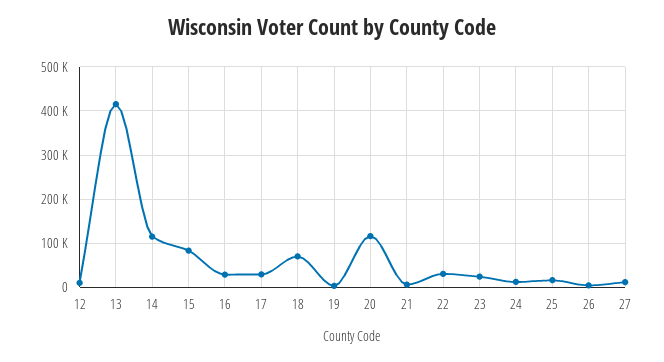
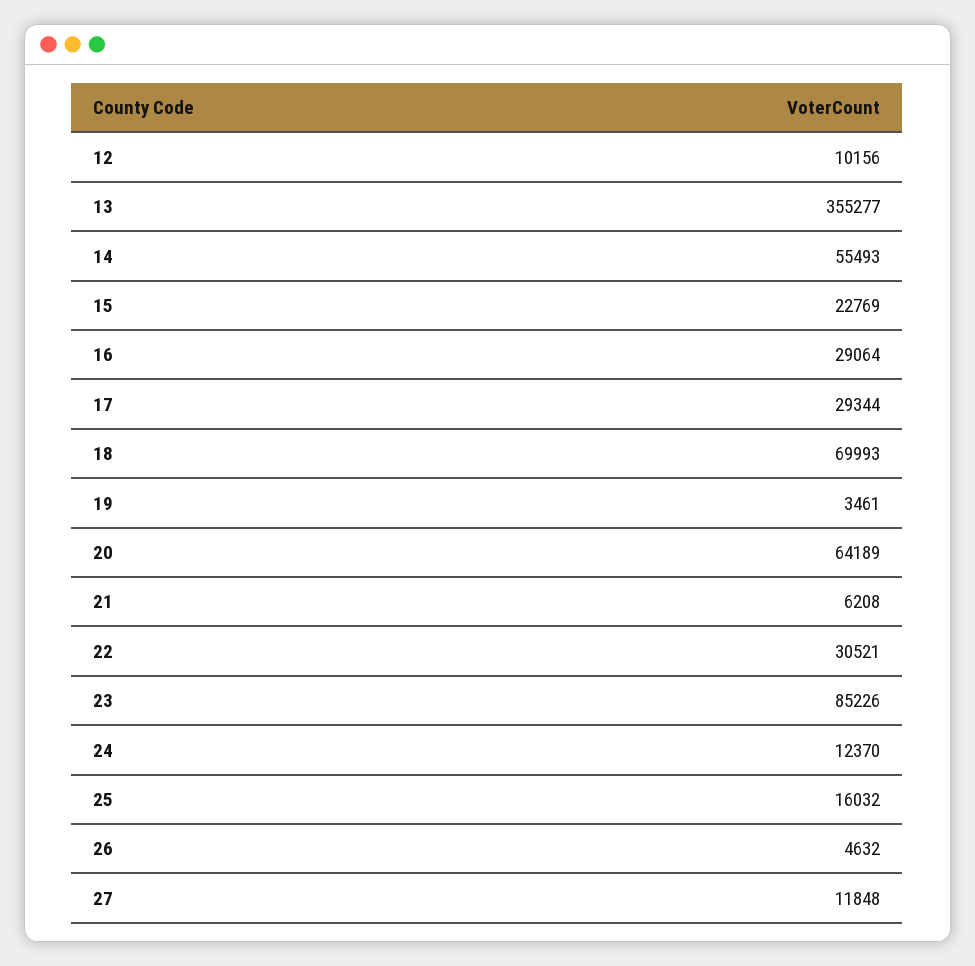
13: 420000 -> 355277
14: 120000 -> 55493
15: 80000 -> 22769
20: 120000 -> 64189
23: 20000 -> 85226

